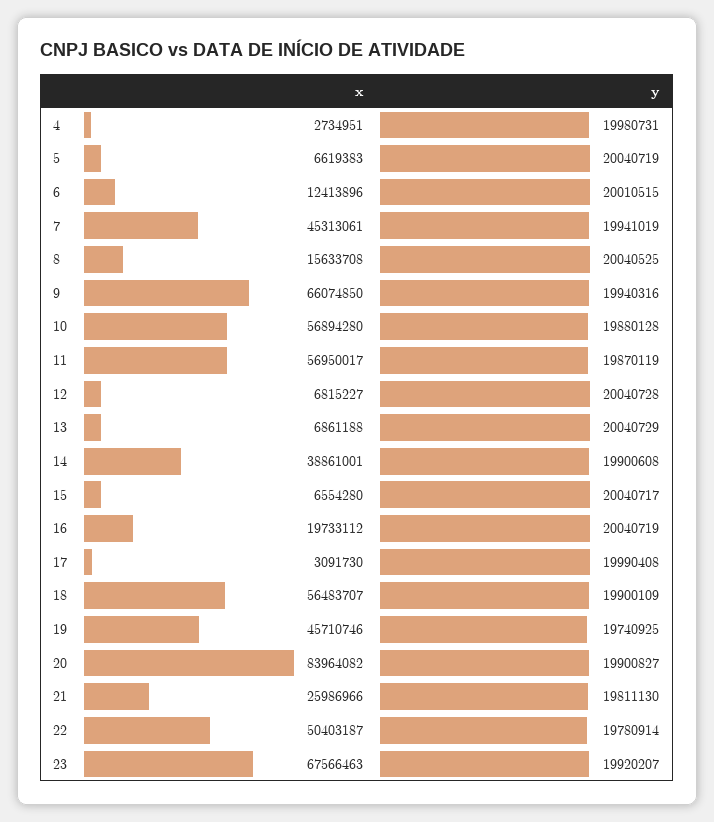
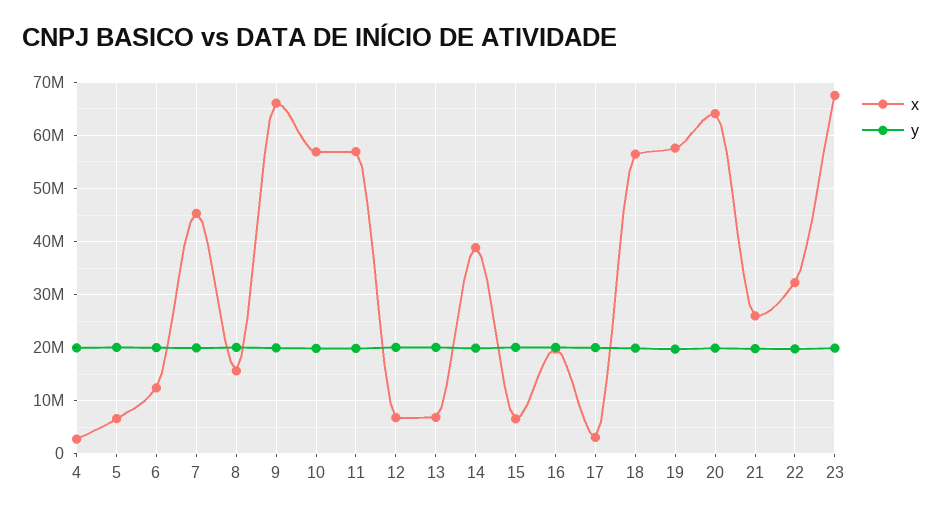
x, 19: 45710746 -> 58000000
x, 20: 83964082 -> 64000000
x, 22: 50403187 -> 32000000

